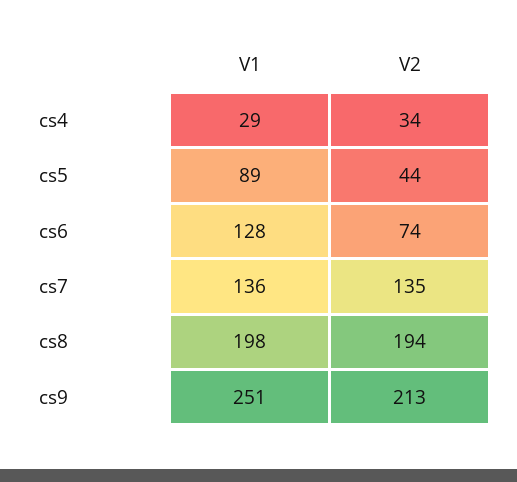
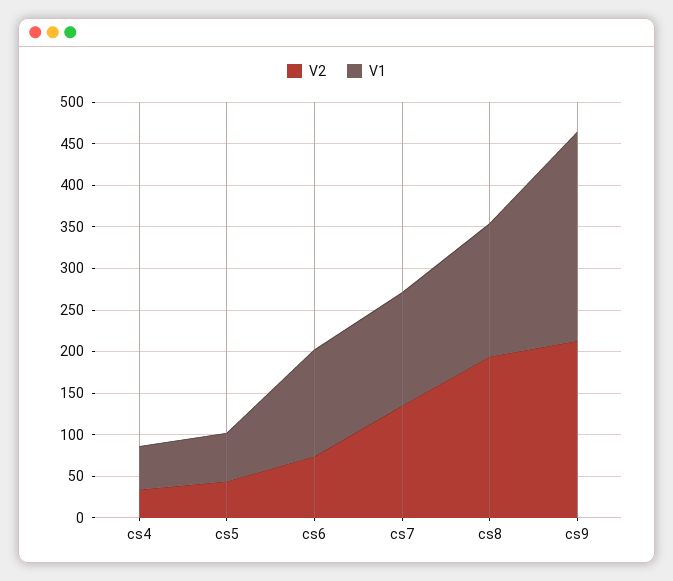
V1, cs4: 29 -> 50
V1, cs5: 89 -> 60
V1, cs8: 198 -> 160

